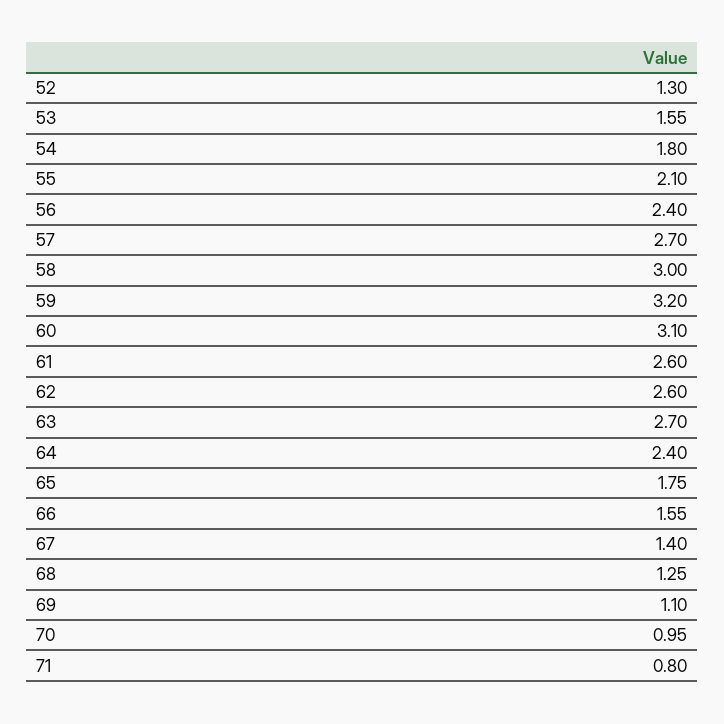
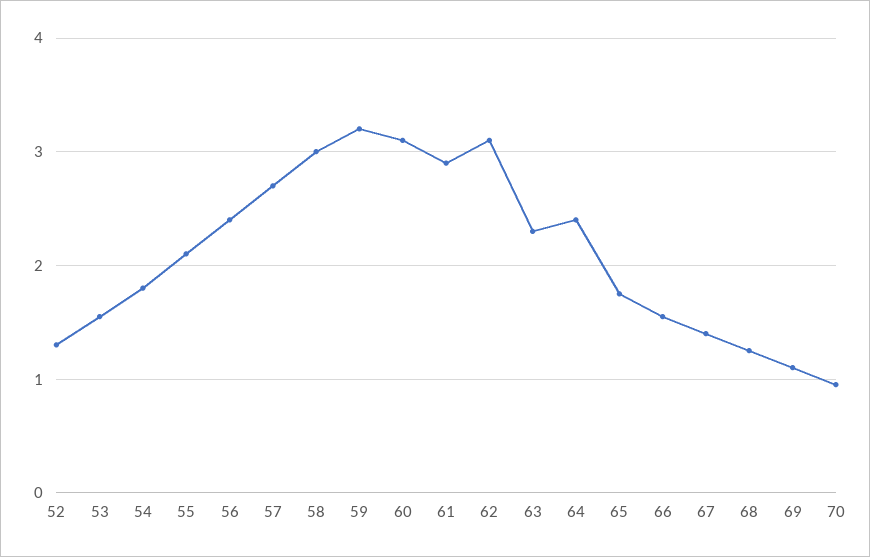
61: 2.6 -> 2.9
62: 2.6 -> 3.1
63: 2.7 -> 2.3
71: 0.8 -> none

